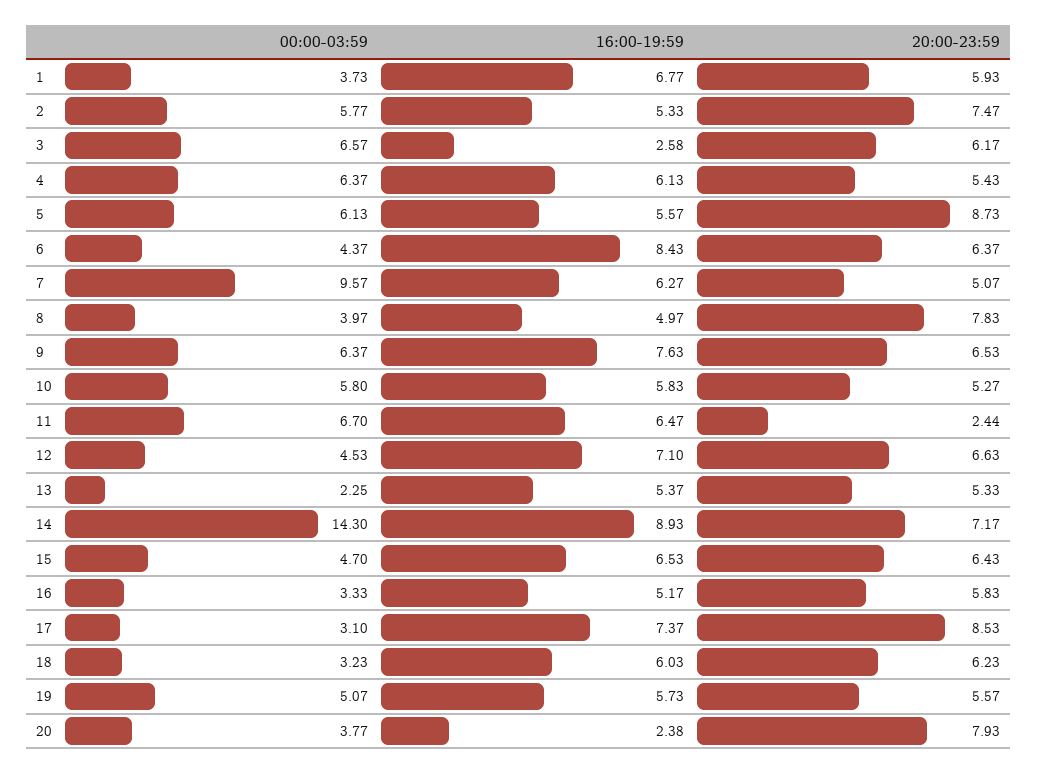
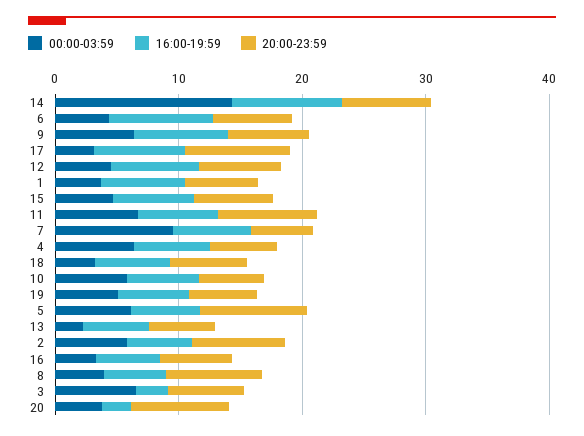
20:00-23:59, 11: 2.44 -> 8

